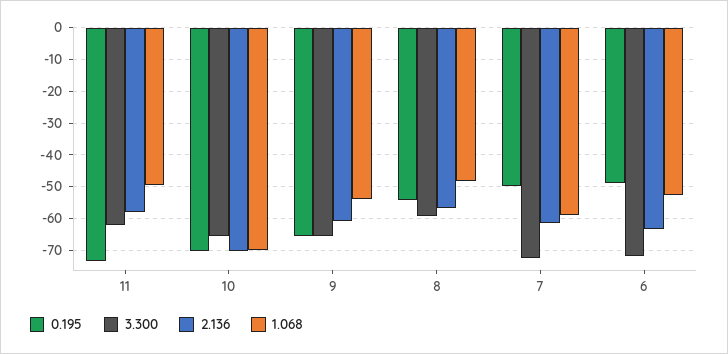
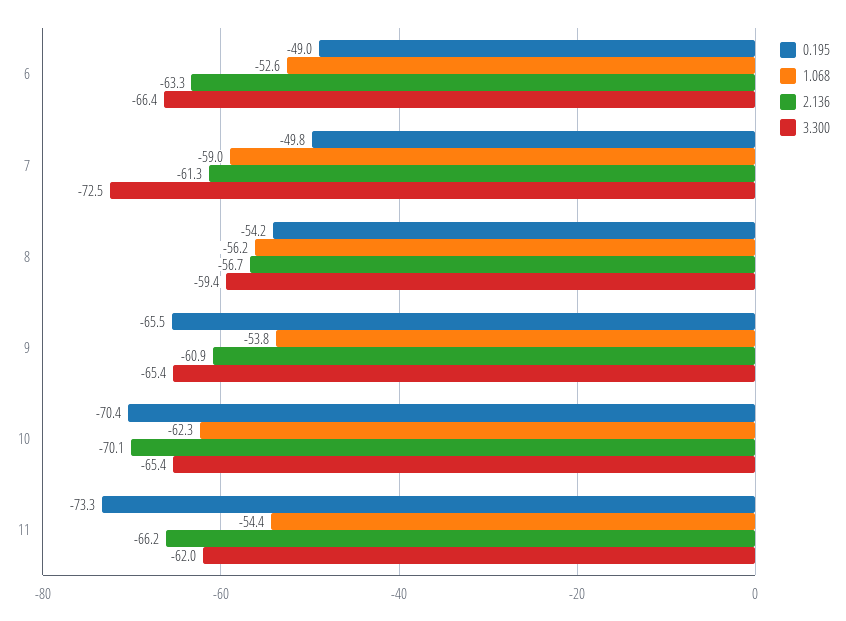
2.136, 11: -58 -> -66.2
1.068, 11: -50 -> -54.4
1.068, 10: -70 -> -62.3
1.068, 8: -48 -> -56.2
3.300, 6: -72 -> -66.4

